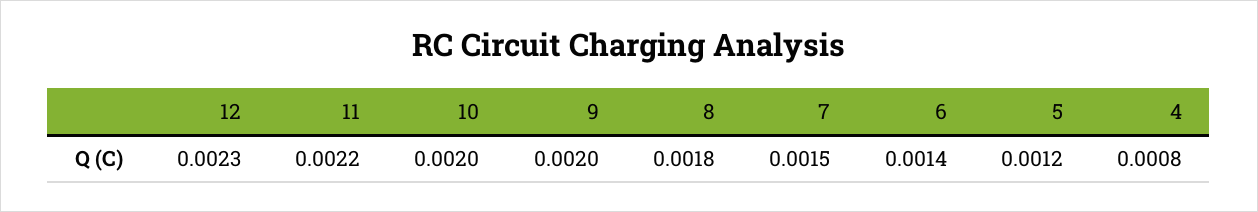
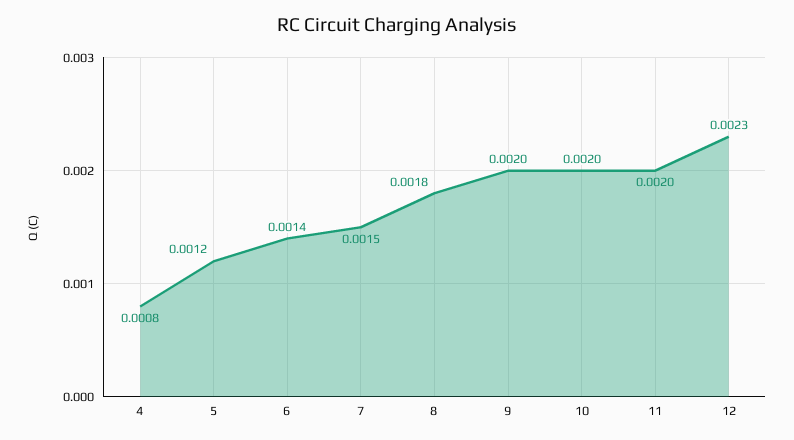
11: 0.0022 -> 0.002

